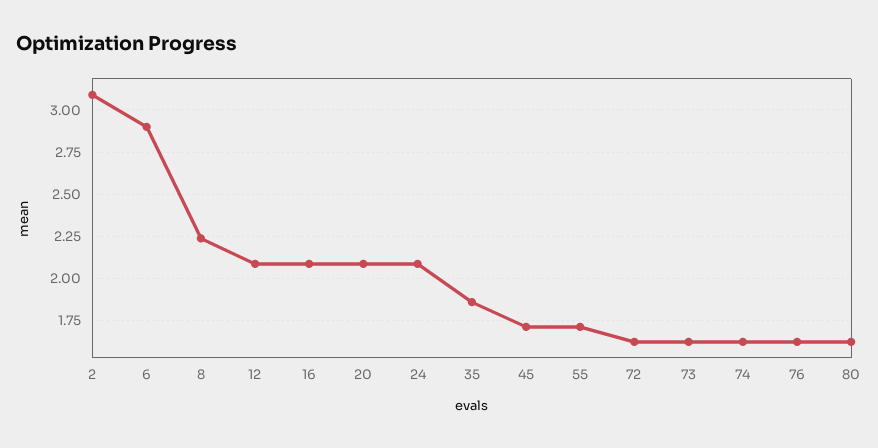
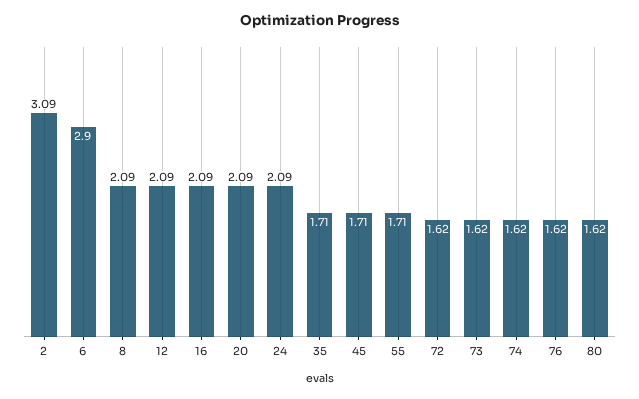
8: 2.25 -> 2.09
35: 1.85 -> 1.71

